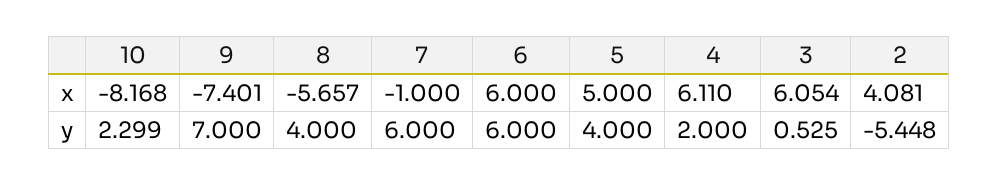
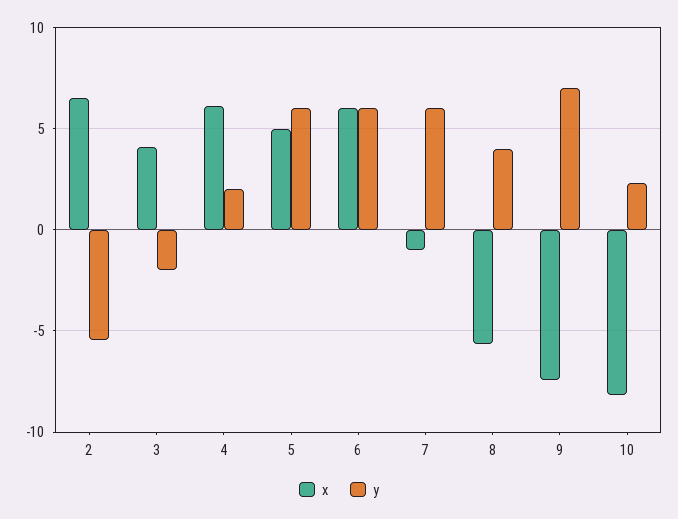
x, 3: 6.054 -> 4
x, 2: 4.081 -> 6.5
y, 5: 4 -> 6
y, 3: 0.525 -> -2

